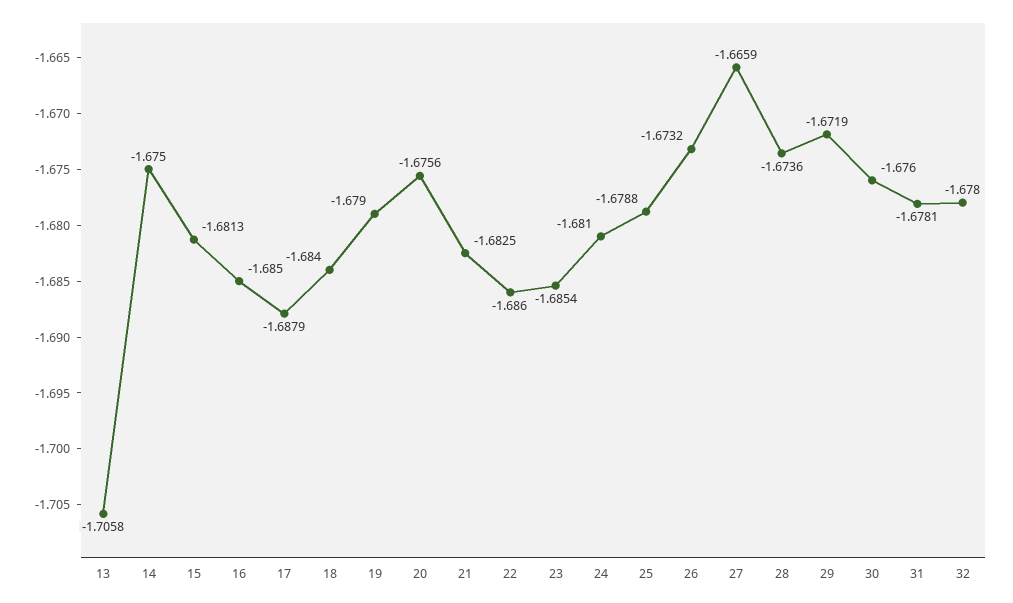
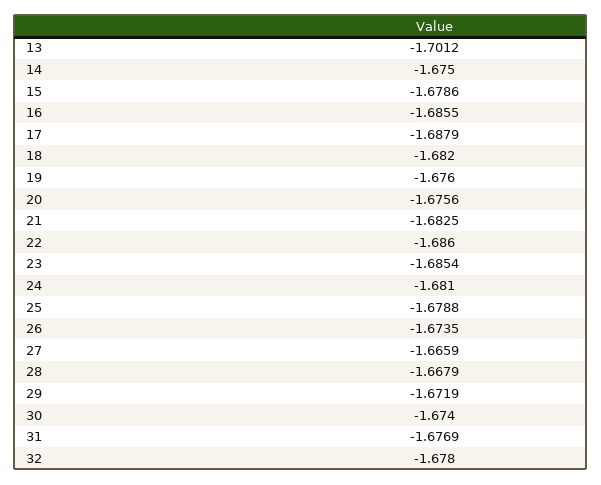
13: -1.7058 -> -1.7012
15: -1.6813 -> -1.6786
16: -1.685 -> -1.6855
18: -1.684 -> -1.682
19: -1.679 -> -1.676
26: -1.6732 -> -1.6735
28: -1.6736 -> -1.6679
30: -1.676 -> -1.674
31: -1.6781 -> -1.6769

